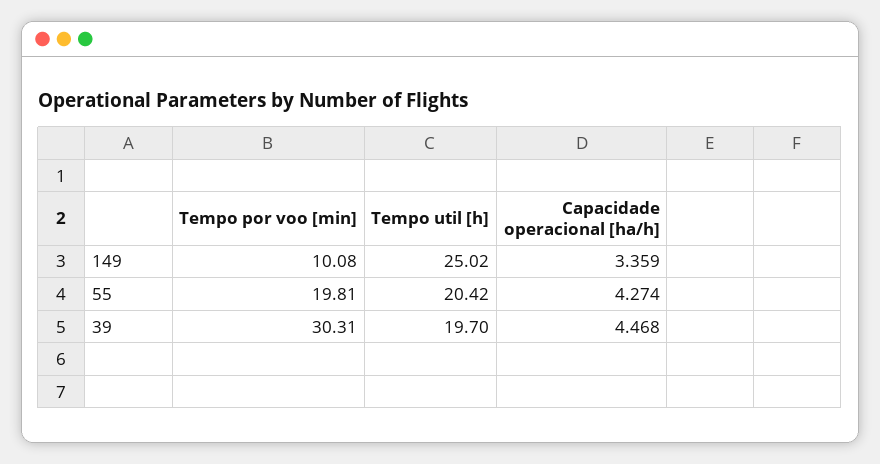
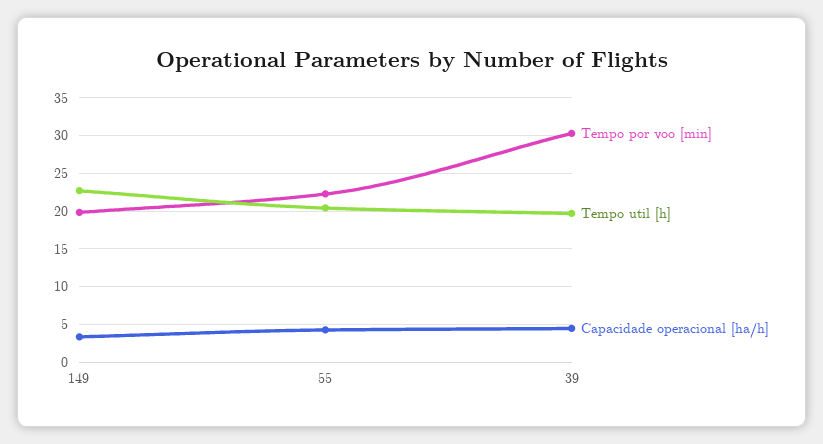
Tempo por voo [min], 149: 10.08 -> 20
Tempo util [h], 149: 25.02 -> 23
Tempo por voo [min], 55: 19.81 -> 22

